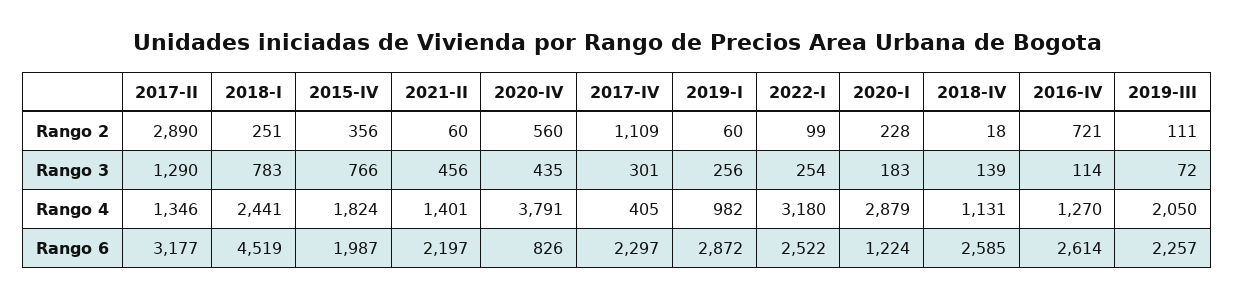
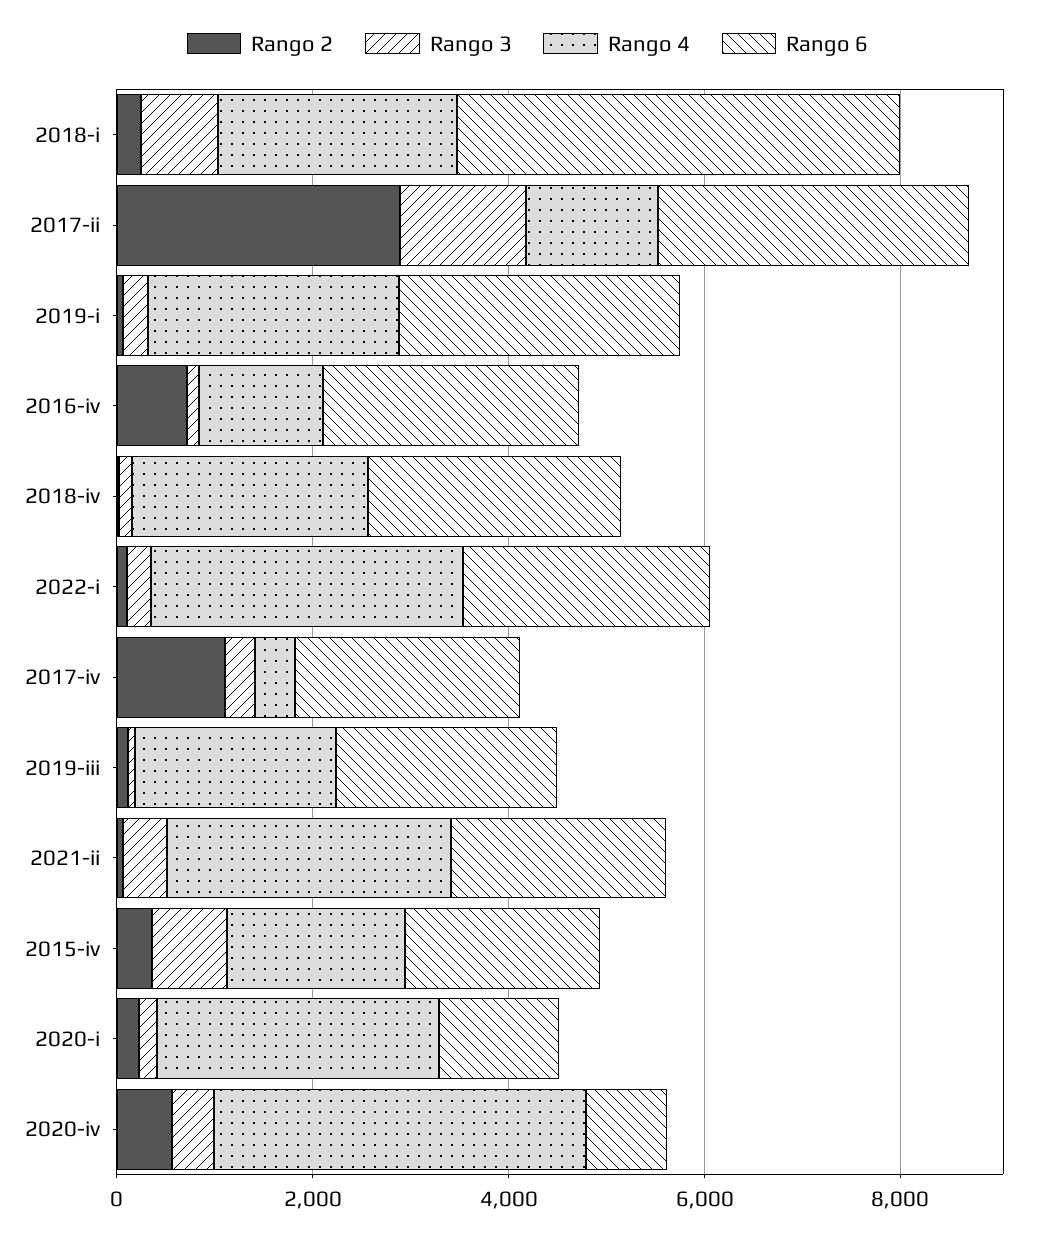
Rango 4, 2021-II: 1401 -> 3000
Rango 4, 2019-I: 982 -> 2500
Rango 4, 2018-IV: 1131 -> 2500

